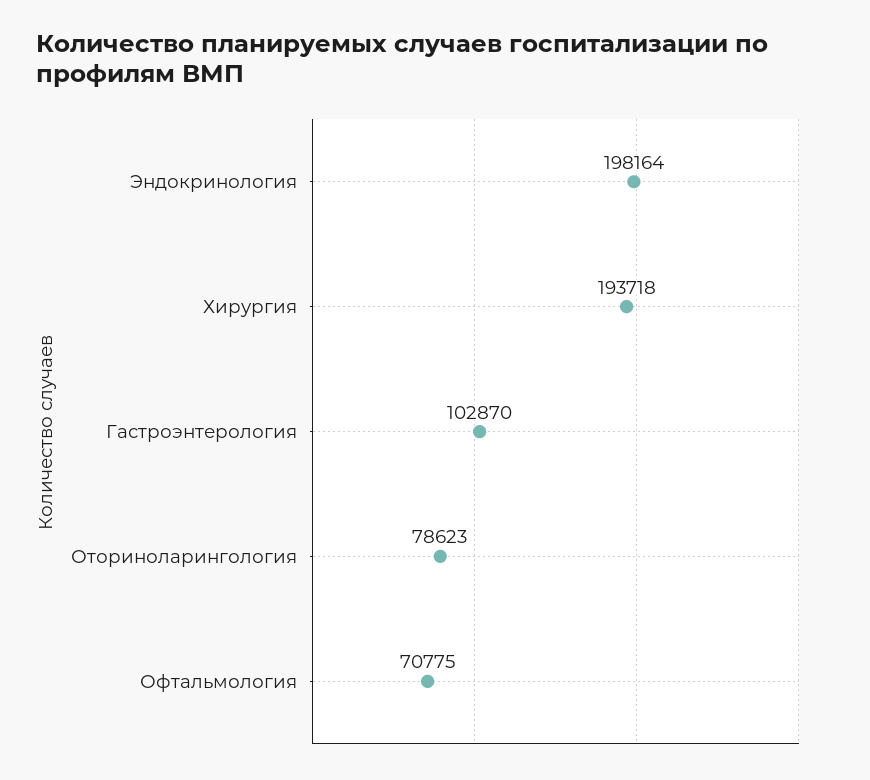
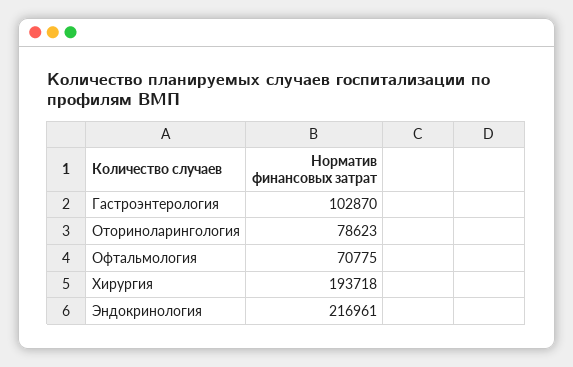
Эндокринология: 198164 -> 216961

